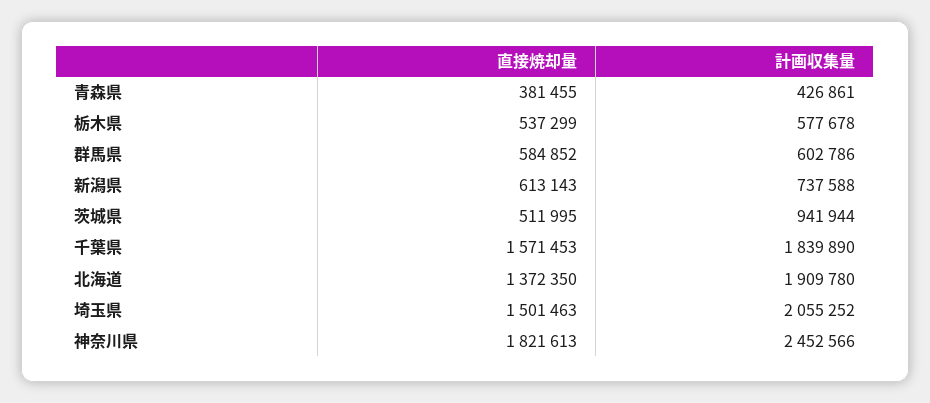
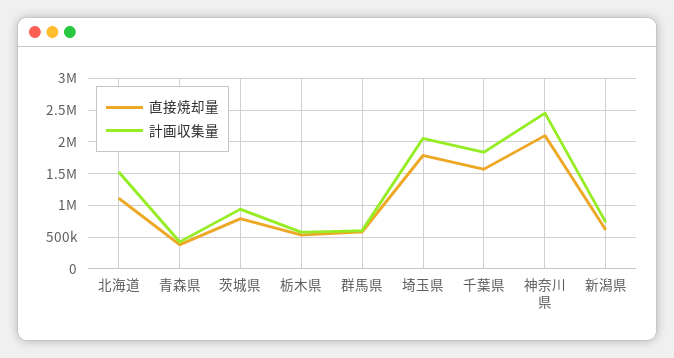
直接焼却量, 茨城県: 511995 -> 800000
直接焼却量, 北海道: 1372350 -> 1100000
計画収集量, 北海道: 1909780 -> 1500000
直接焼却量, 埼玉県: 1501463 -> 1800000
直接焼却量, 神奈川県: 1821613 -> 2100000

